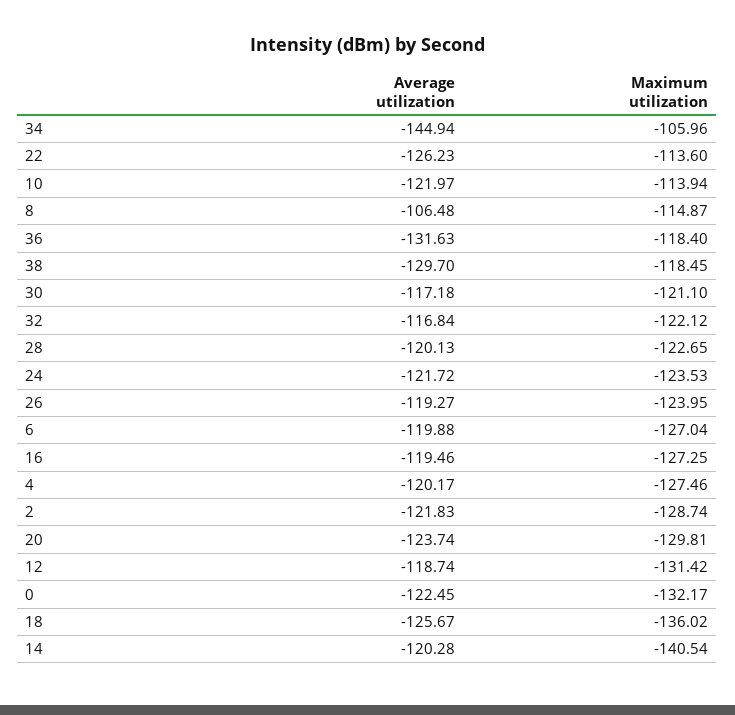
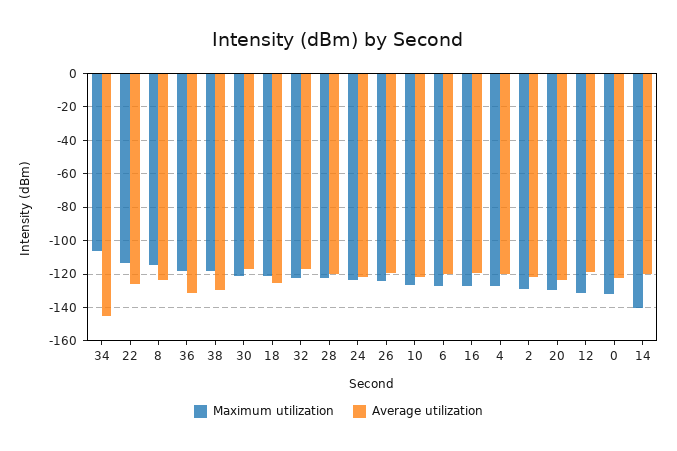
Maximum utilization, 10: -113.94 -> -125
Average utilization, 8: -106.48 -> -125
Maximum utilization, 18: -136.02 -> -120

